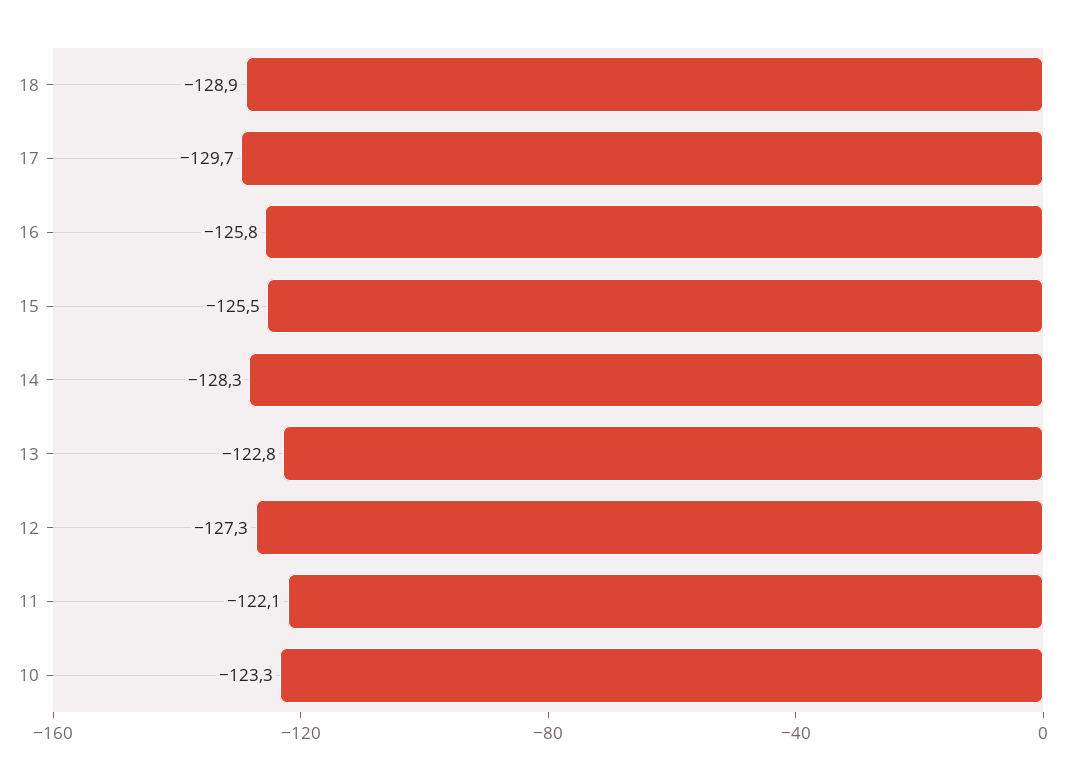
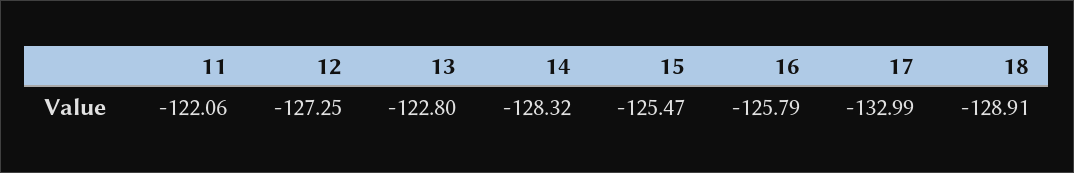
17: -129.7 -> -132.99
10: -123.3 -> none

